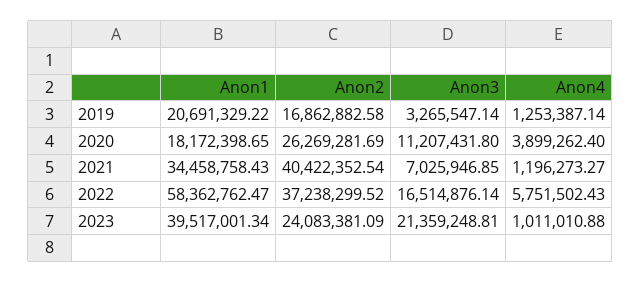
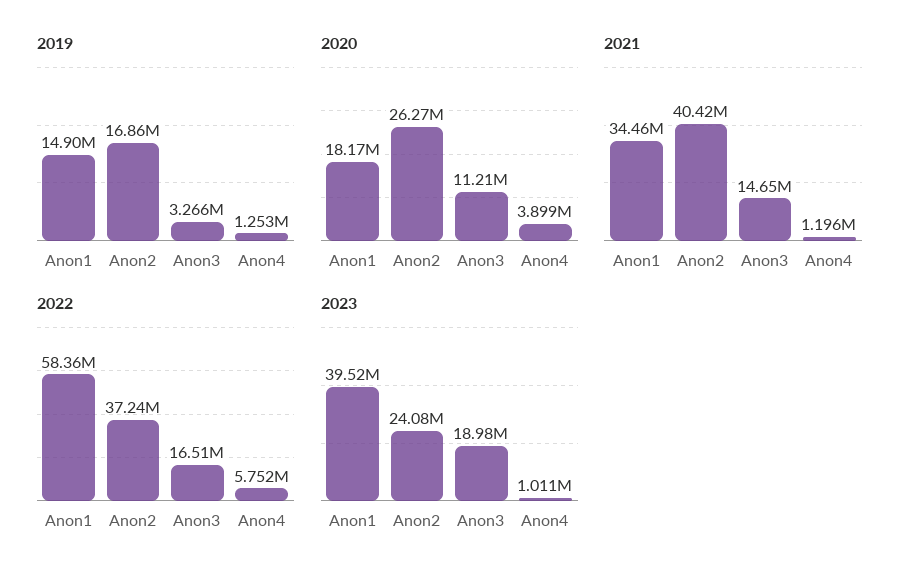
2019, Anon1: 20691329.22 -> 14900000
2021, Anon3: 7025946.85 -> 14650000
2023, Anon3: 21359248.81 -> 18980000

